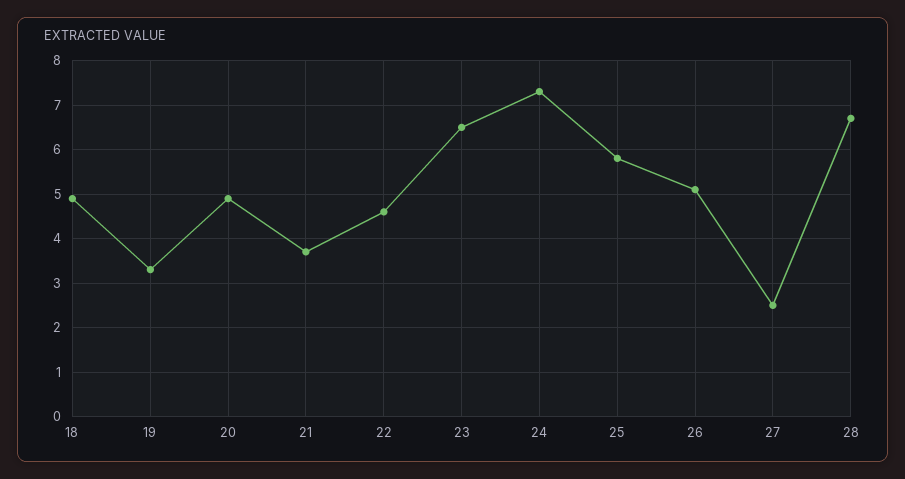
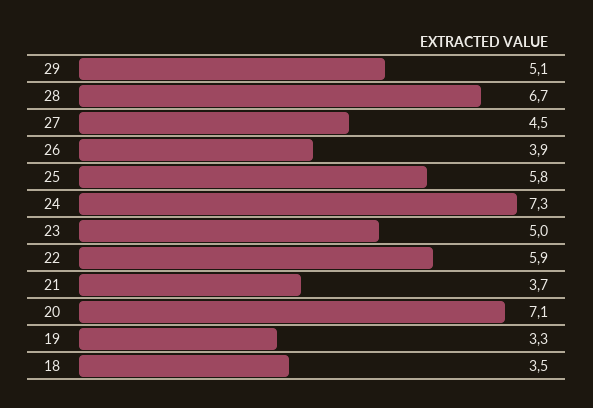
18: 5 -> 3.5
20: 5 -> 7.1
22: 4.5 -> 5.9
23: 6.5 -> 5
26: 5 -> 3.9
27: 2.5 -> 4.5
29: none -> 5.1

